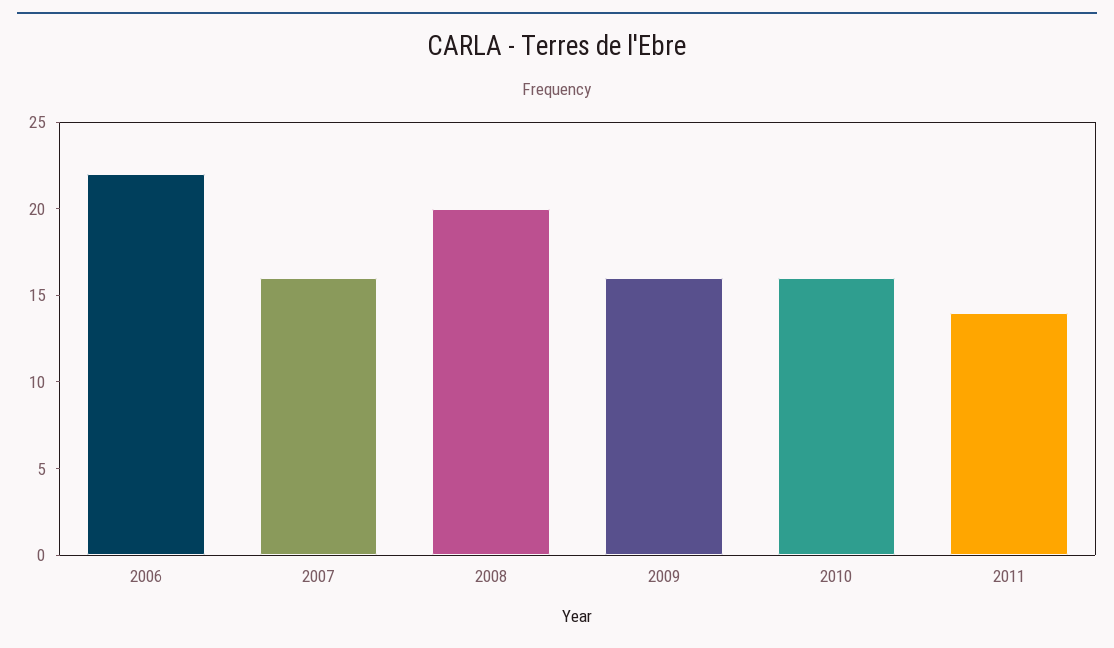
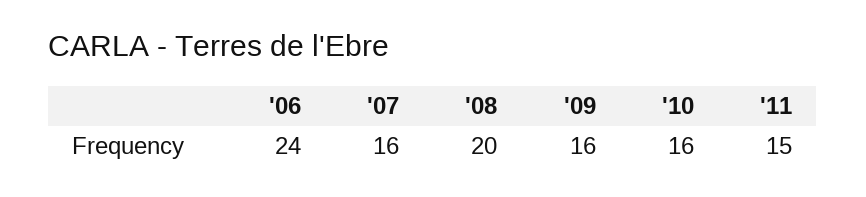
2006: 22 -> 24
2011: 14 -> 15

